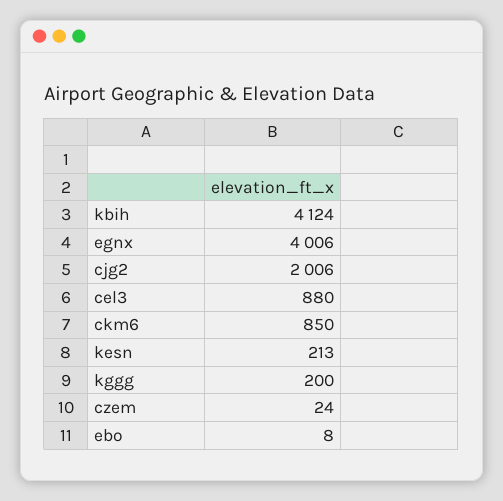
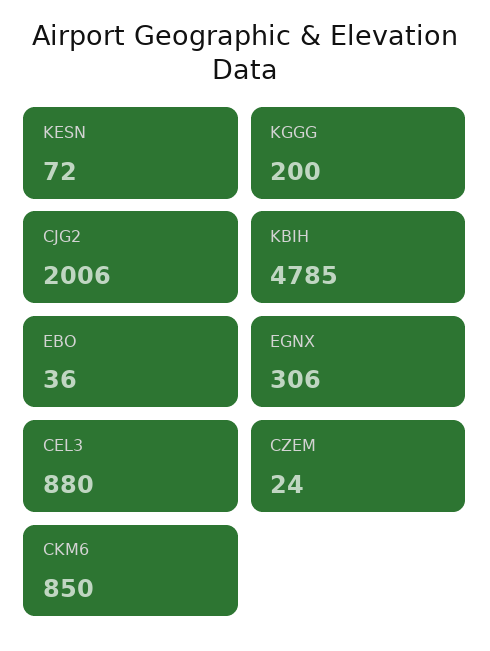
kbih: 4124 -> 4785
egnx: 4006 -> 306
kesn: 213 -> 72
ebo: 8 -> 36

